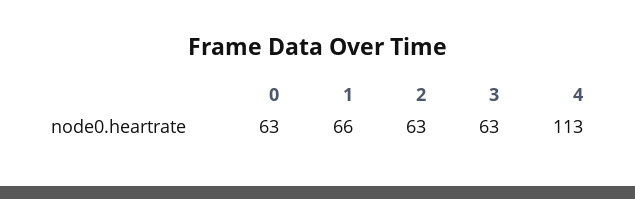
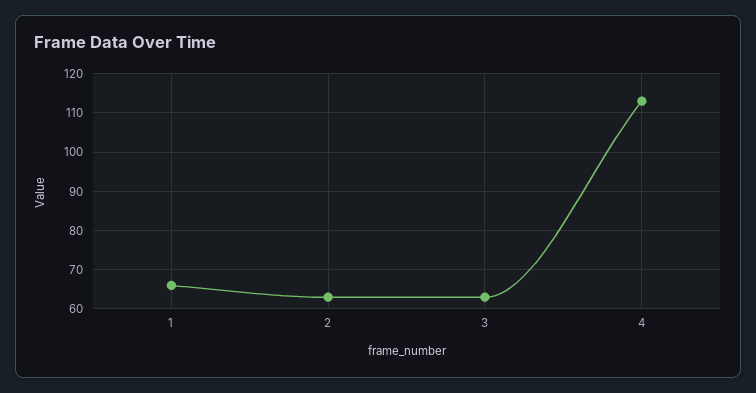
0: 63 -> none

